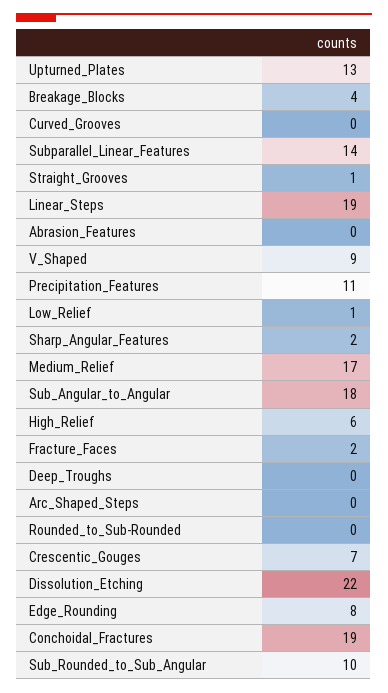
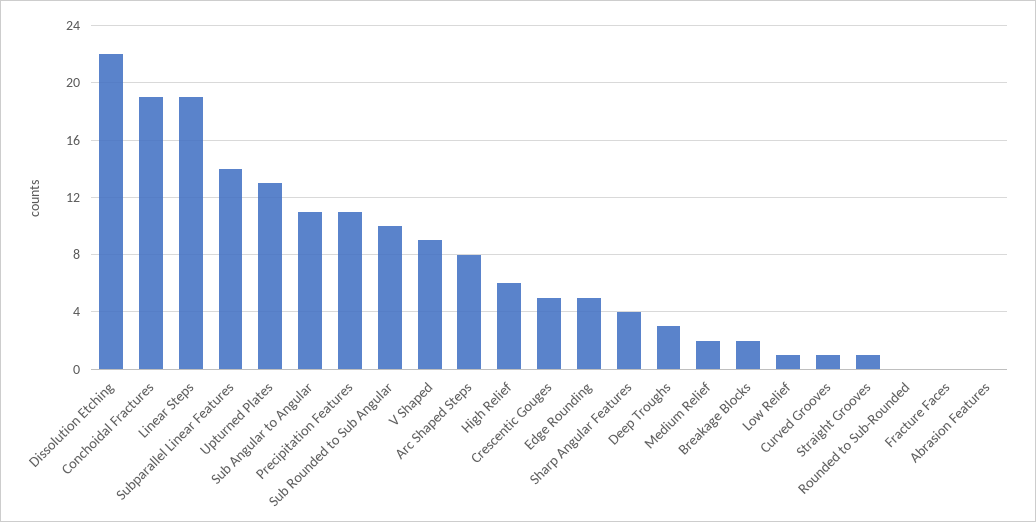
Breakage_Blocks: 4 -> 2
Curved_Grooves: 0 -> 1
Sharp_Angular_Features: 2 -> 4
Medium_Relief: 17 -> 2
Sub_Angular_to_Angular: 18 -> 11
Fracture_Faces: 2 -> 0
Deep_Troughs: 0 -> 3
Arc_Shaped_Steps: 0 -> 8
Crescentic_Gouges: 7 -> 5
Edge_Rounding: 8 -> 5

